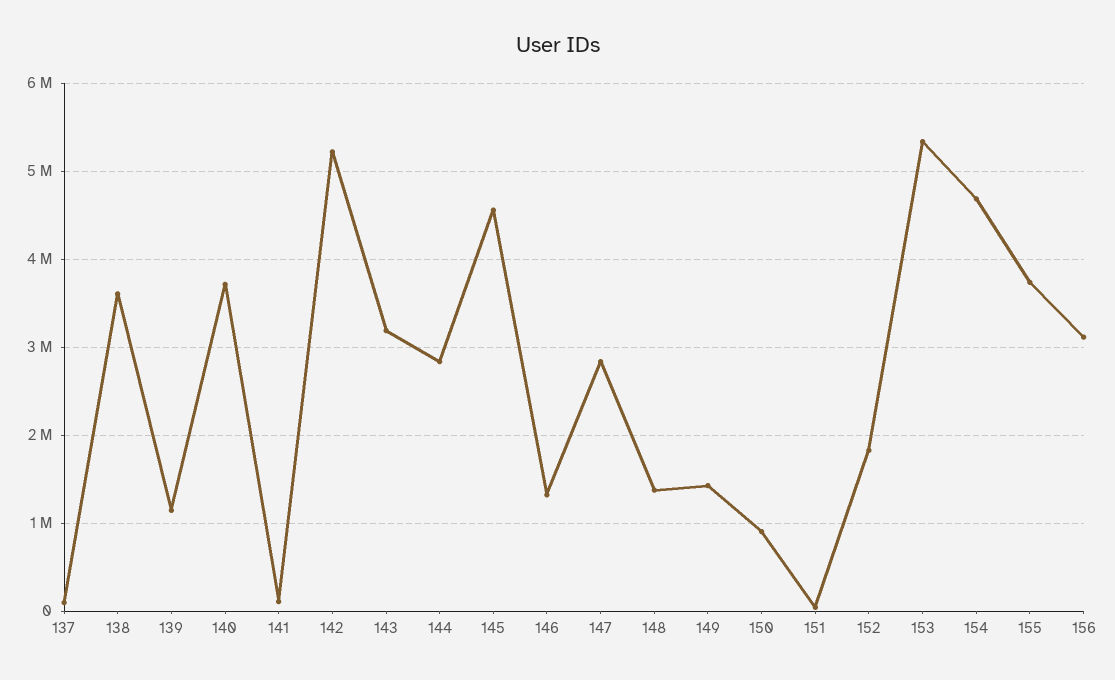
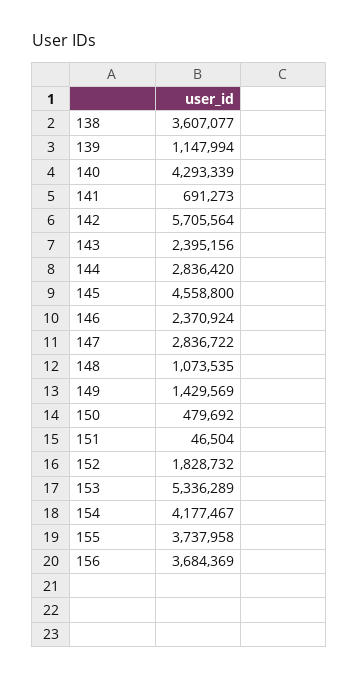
137: 100000 -> none
140: 3700000 -> 4293339
141: 100000 -> 691273
142: 5200000 -> 5705564
143: 3200000 -> 2395156
146: 1300000 -> 2370924
148: 1400000 -> 1073535
150: 900000 -> 479692
154: 4700000 -> 4177467
156: 3100000 -> 3684369

